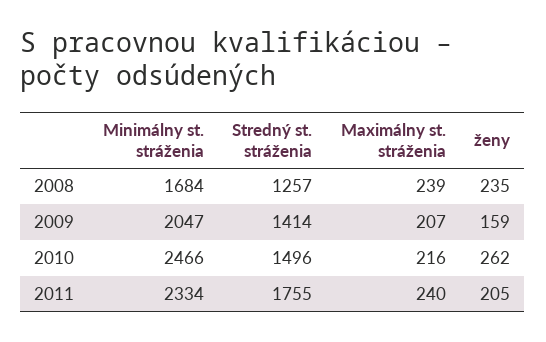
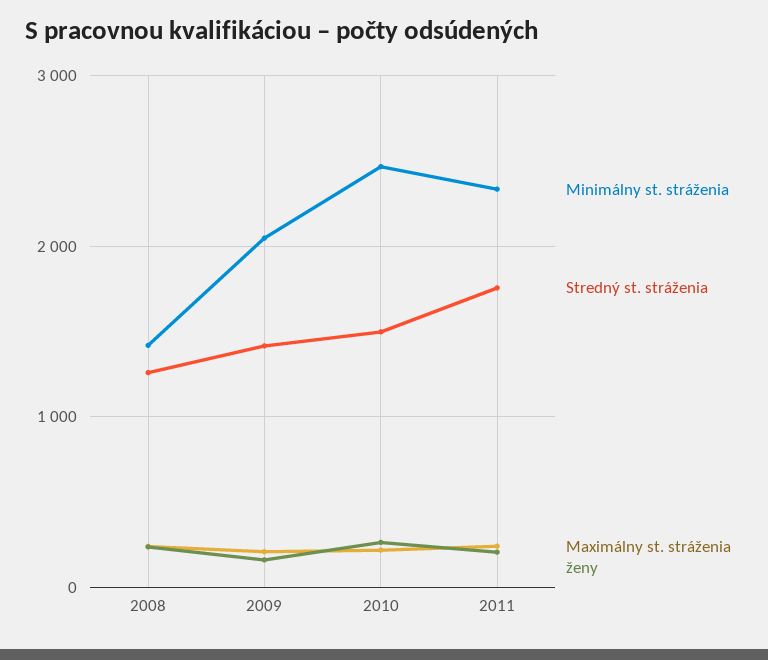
Minimálny st. stráženia, 2008: 1684 -> 1400

